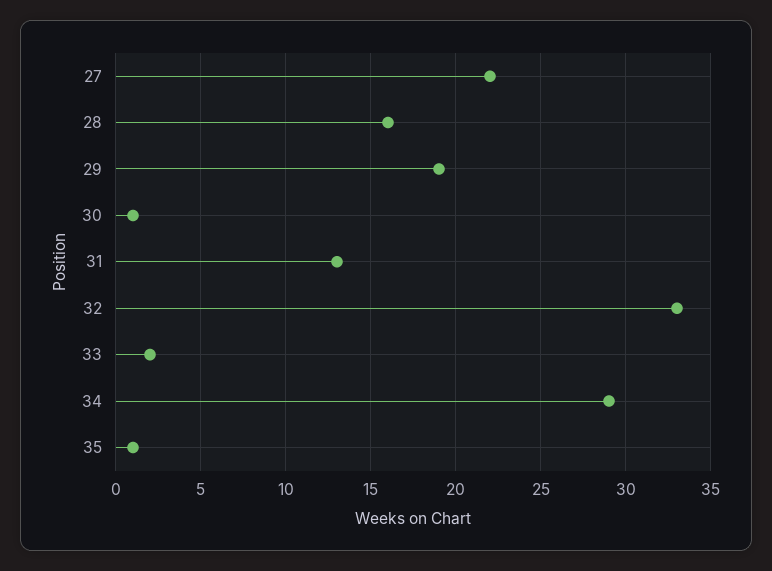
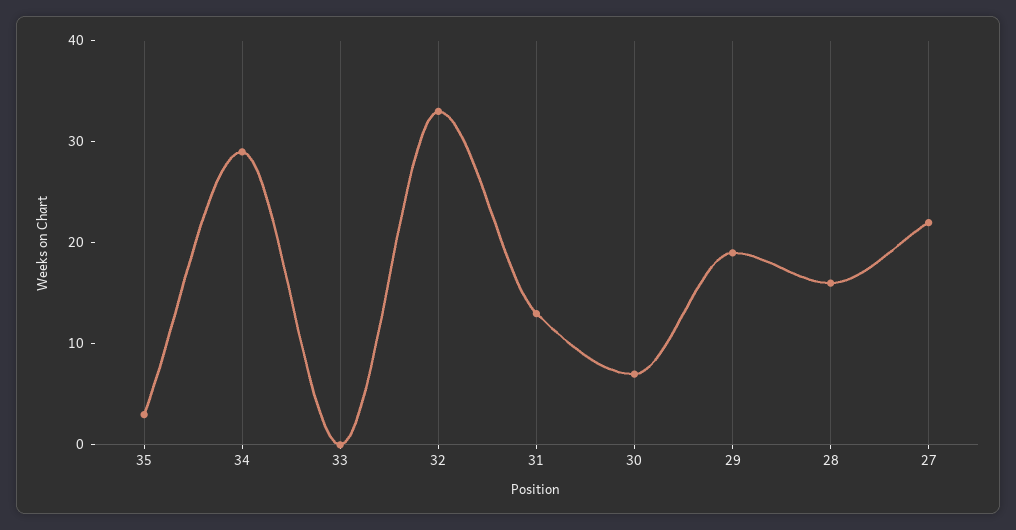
30: 1 -> 7
33: 2 -> 0
35: 1 -> 3

